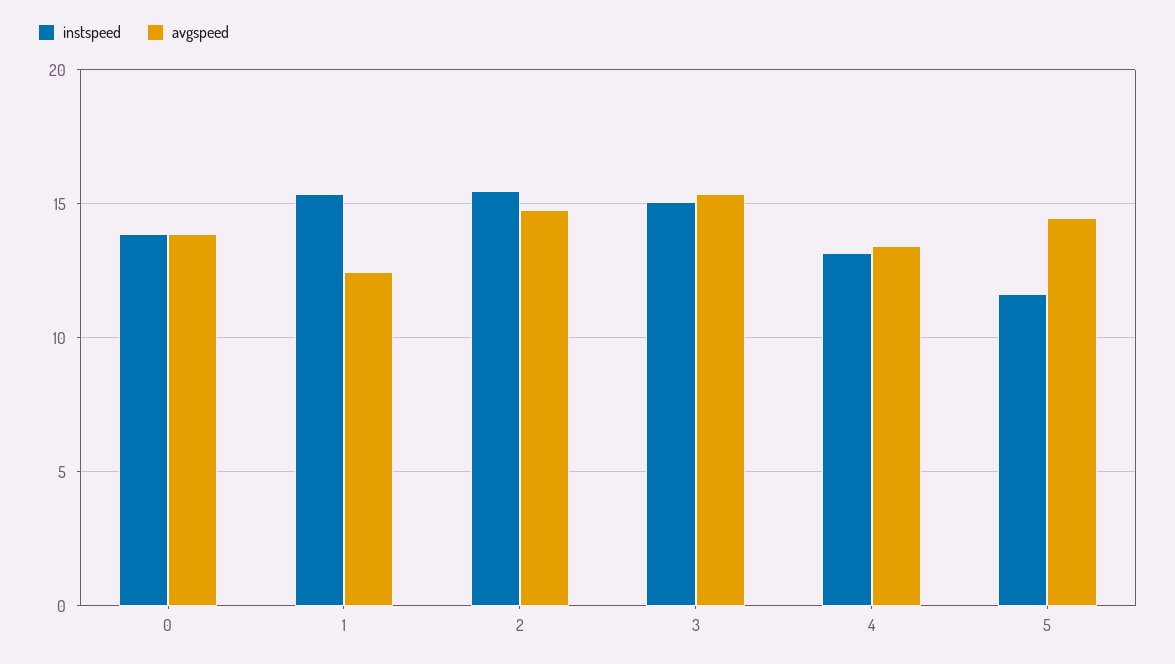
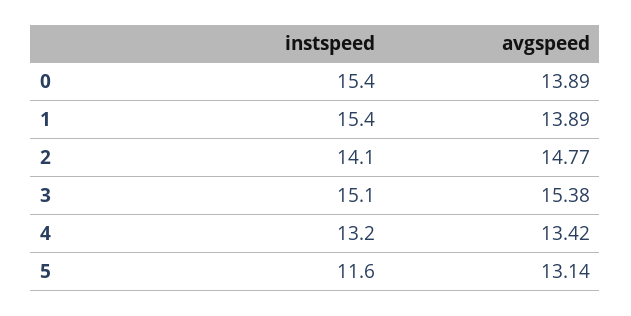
instspeed, 0: 14 -> 15.4
avgspeed, 1: 12.5 -> 13.89
instspeed, 2: 15.5 -> 14.1
avgspeed, 5: 14.5 -> 13.14

